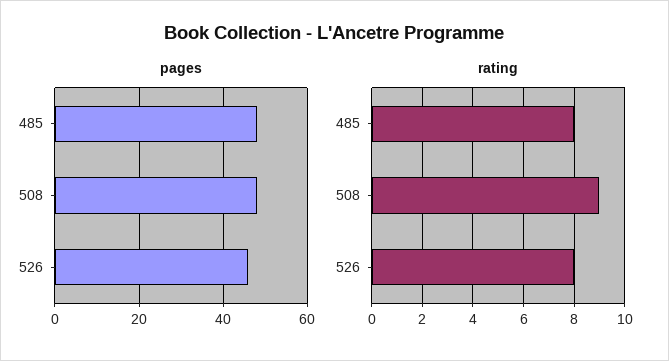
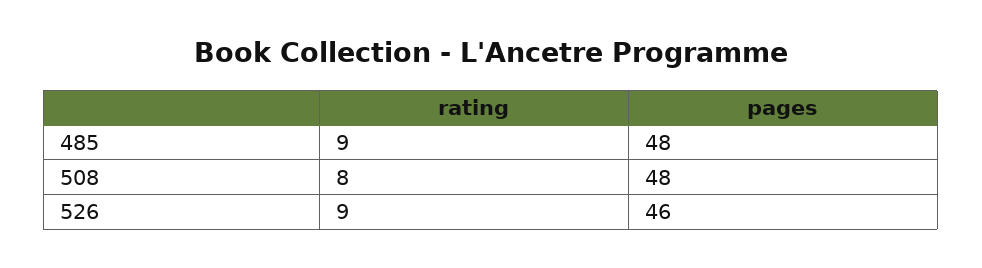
rating, 485: 8 -> 9
rating, 508: 9 -> 8
rating, 526: 8 -> 9

